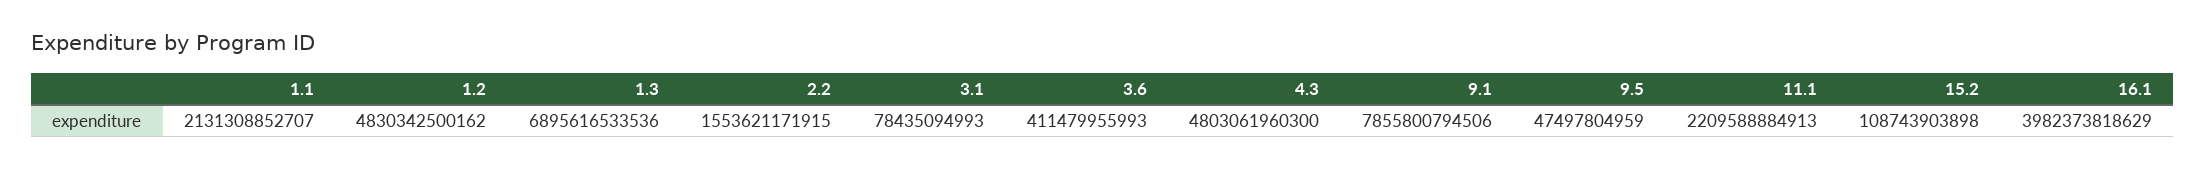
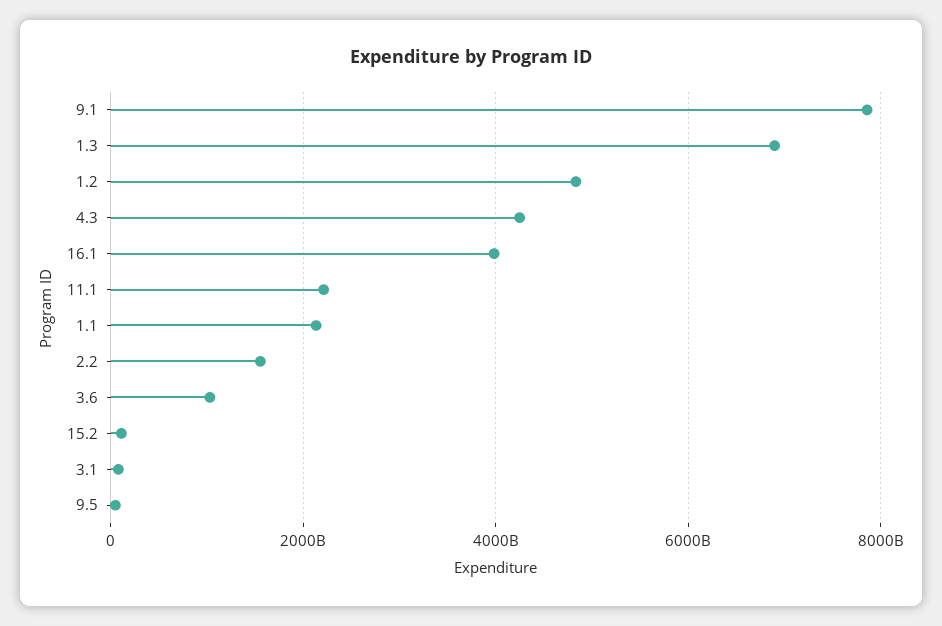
3.6: 411479955993 -> 1000000000000
4.3: 4803061960300 -> 4200000000000

